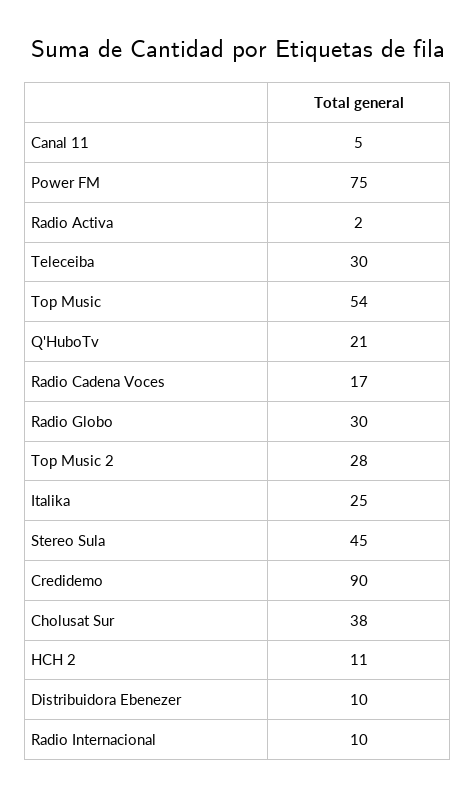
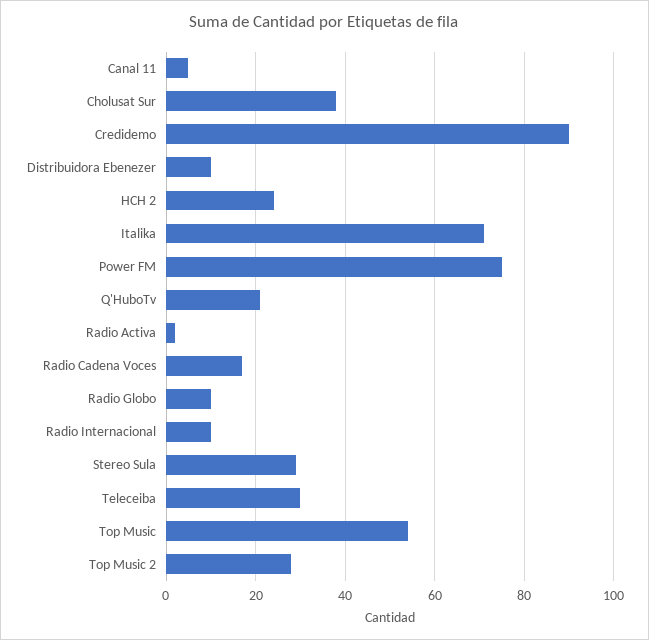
Radio Globo: 30 -> 10
Italika: 25 -> 70
Stereo Sula: 45 -> 30
HCH 2: 11 -> 25

